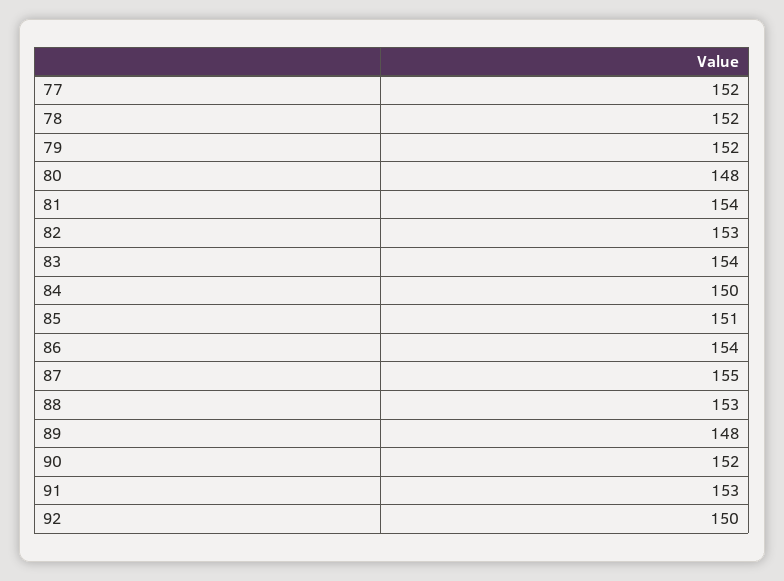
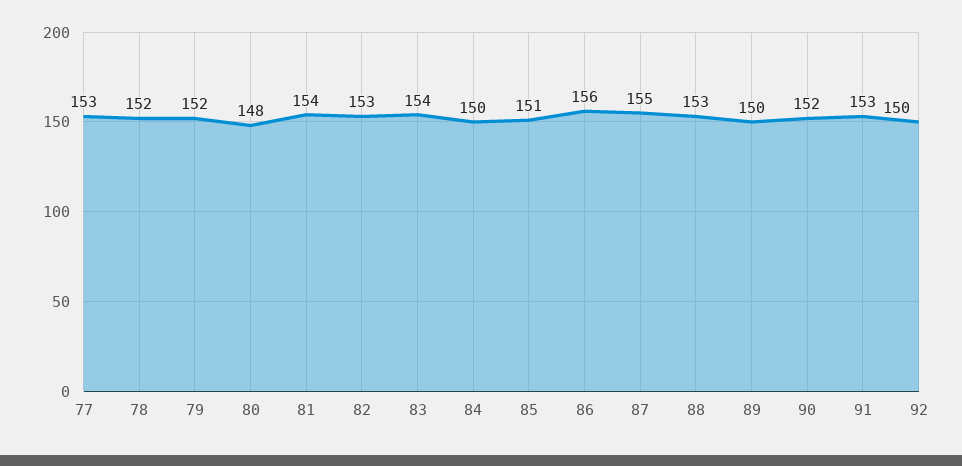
77: 152 -> 153
86: 154 -> 156
89: 148 -> 150

